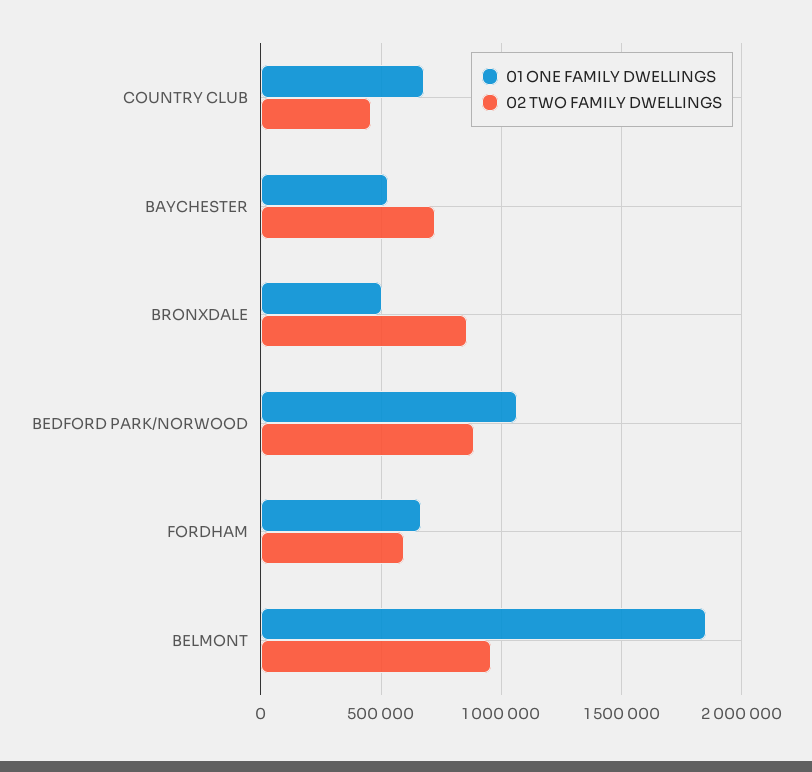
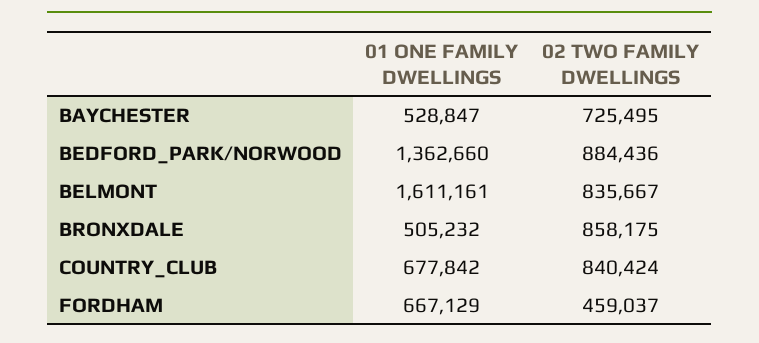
02 TWO FAMILY DWELLINGS, COUNTRY CLUB: 450000 -> 840424
01 ONE FAMILY DWELLINGS, BEDFORD PARK/NORWOOD: 1050000 -> 1362660
02 TWO FAMILY DWELLINGS, FORDHAM: 600000 -> 459037
01 ONE FAMILY DWELLINGS, BELMONT: 1850000 -> 1611161
02 TWO FAMILY DWELLINGS, BELMONT: 950000 -> 835667

